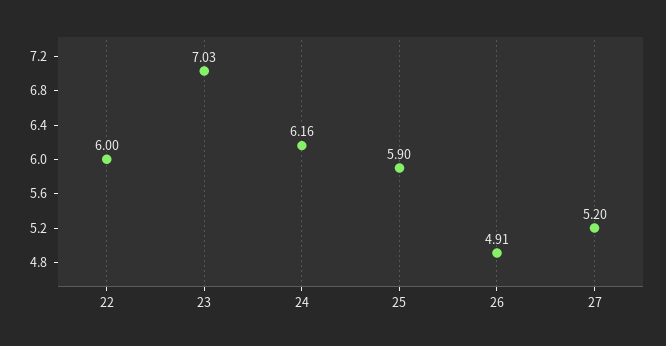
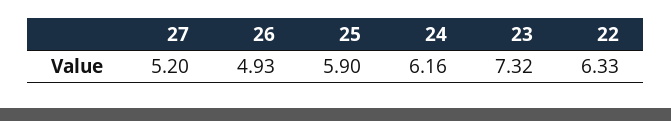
22: 6 -> 6.33
23: 7.03 -> 7.32
26: 4.91 -> 4.93

